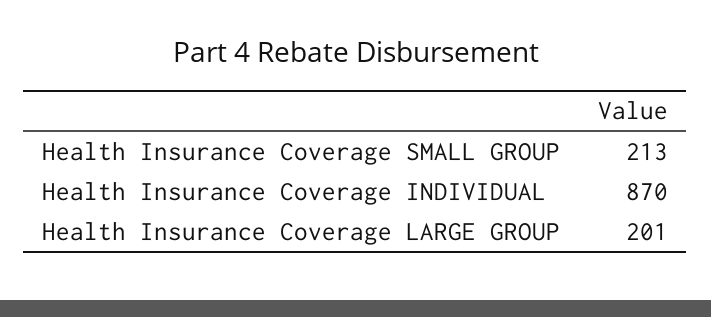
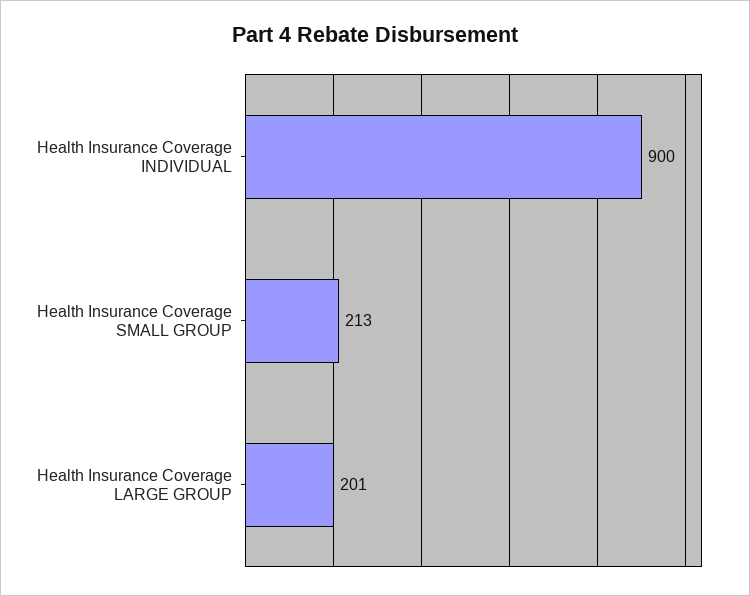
Health Insurance Coverage INDIVIDUAL: 870 -> 900

